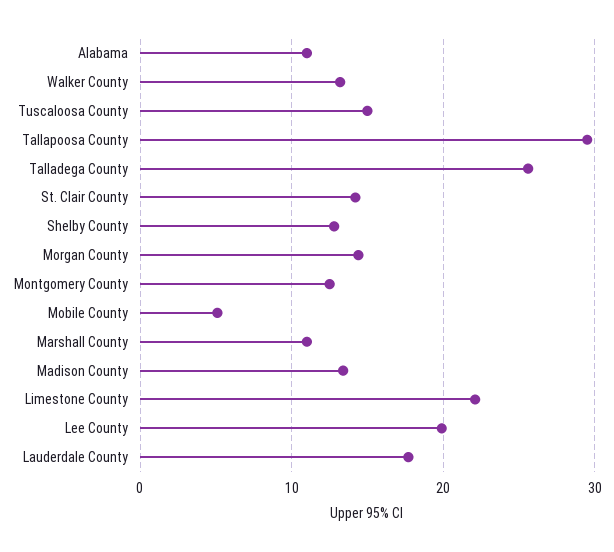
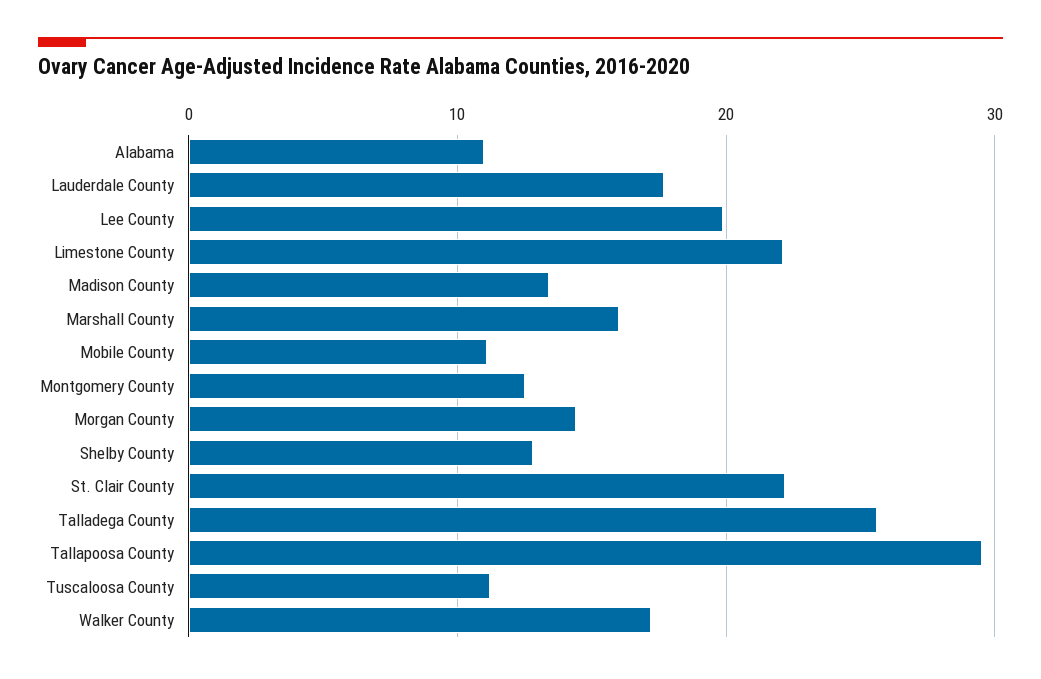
Walker County: 13 -> 17
Tuscaloosa County: 15 -> 11
St. Clair County: 14 -> 22
Mobile County: 5 -> 11
Marshall County: 11 -> 16

